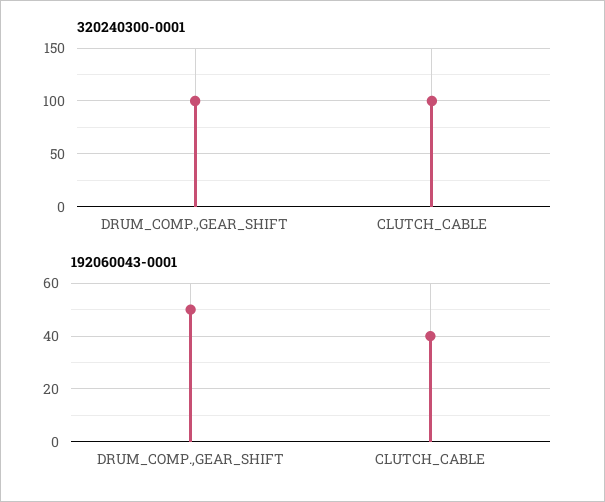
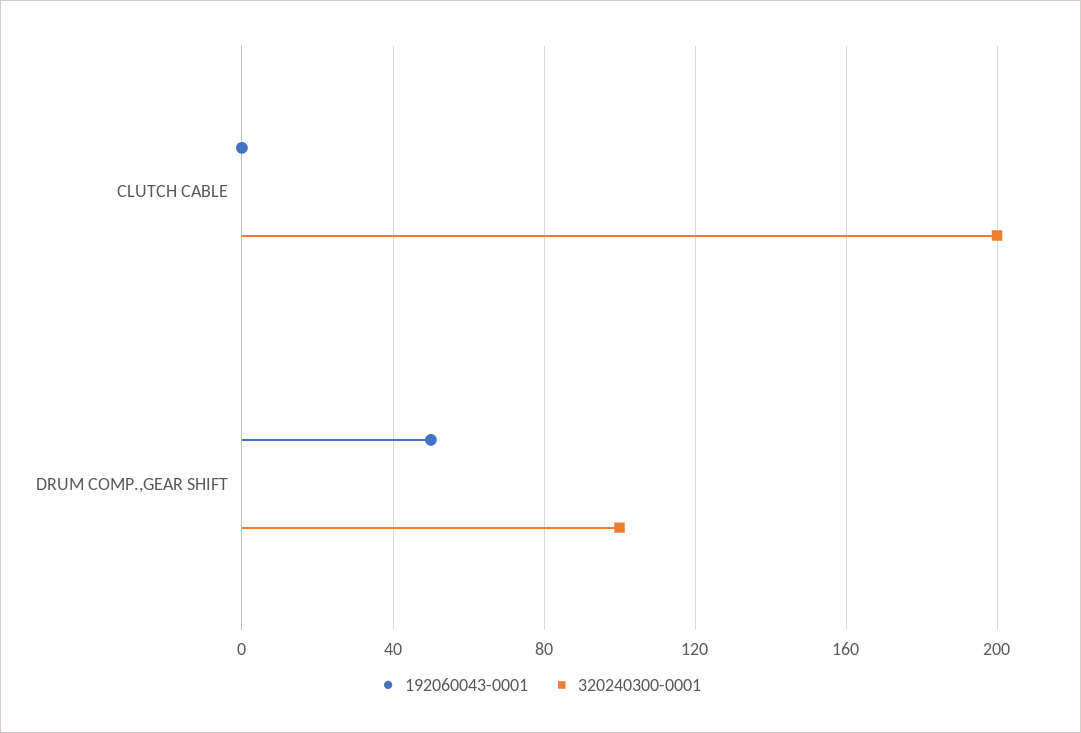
320240300-0001, CLUTCH_CABLE: 100 -> 200
192060043-0001, CLUTCH_CABLE: 40 -> 0

